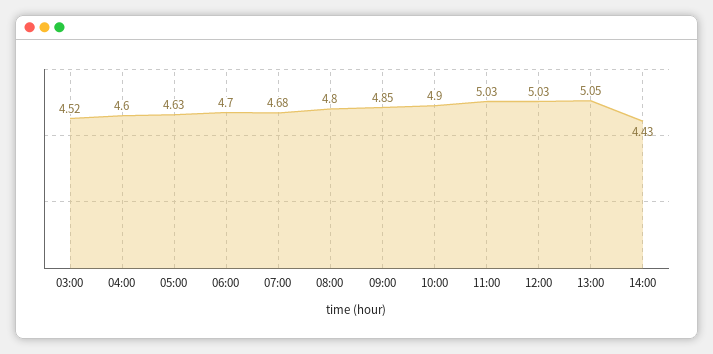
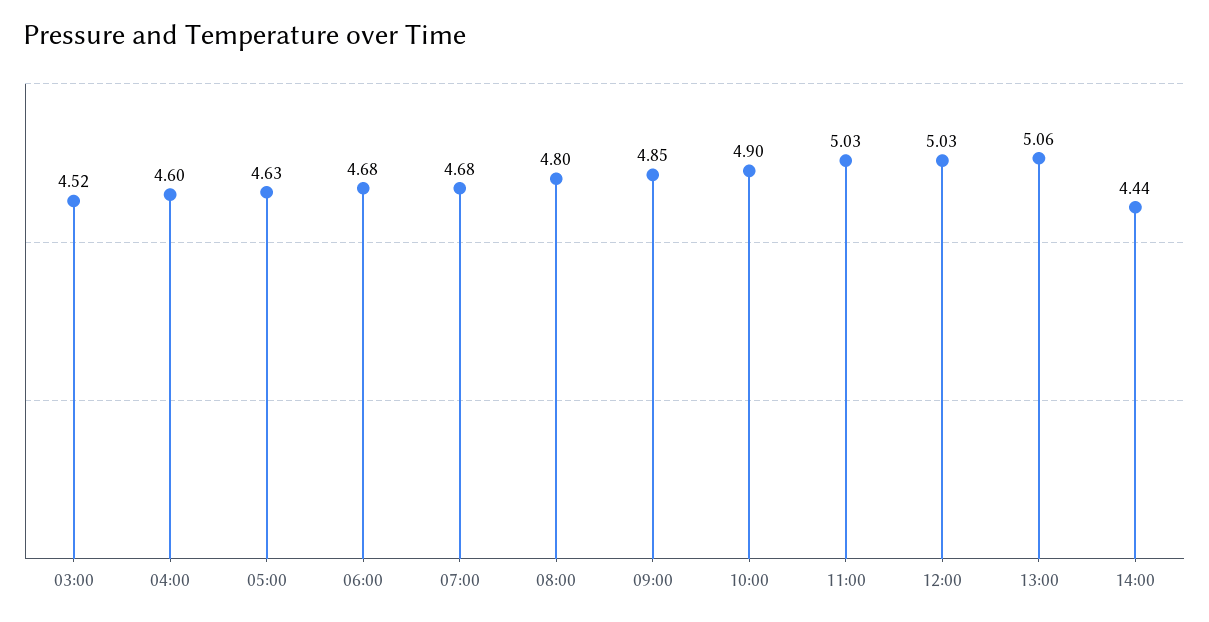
06:00: 4.7 -> 4.68
13:00: 5.05 -> 5.06
14:00: 4.43 -> 4.44

